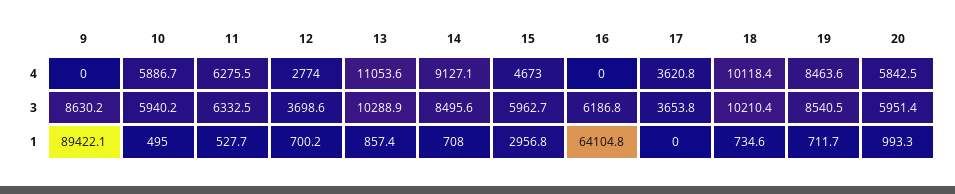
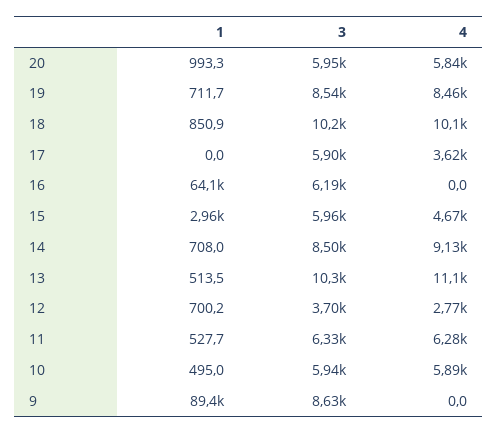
17, 3: 3653.8 -> 5900
13, 1: 857.4 -> 513.5
18, 1: 734.6 -> 850.9

